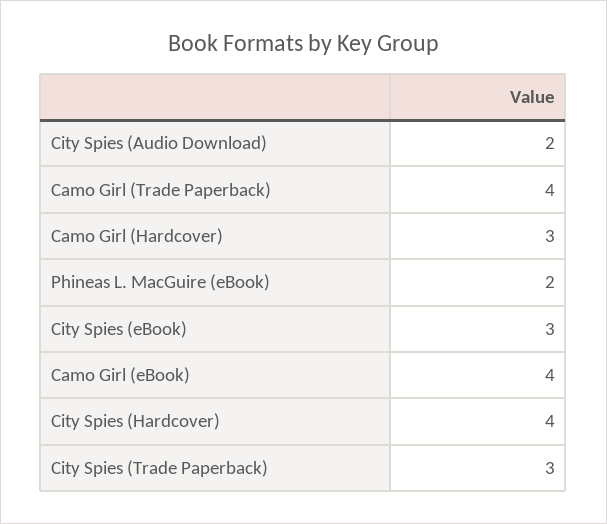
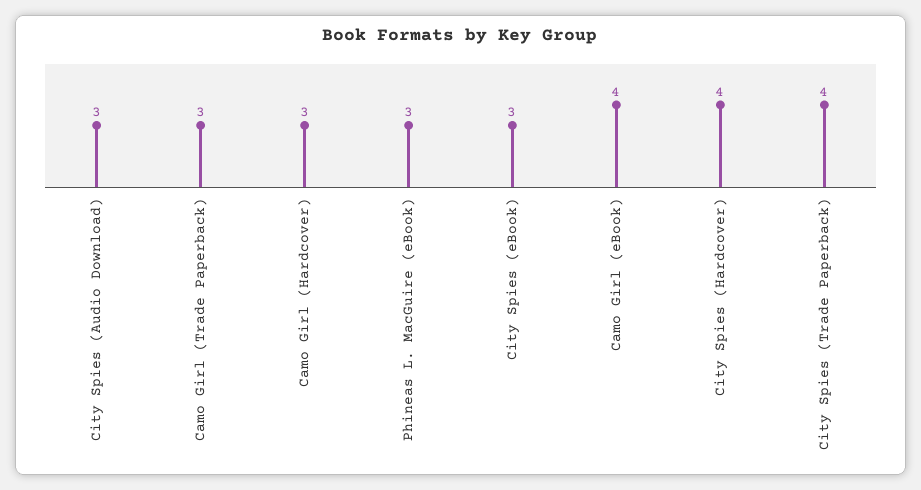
City Spies (Audio Download): 2 -> 3
Camo Girl (Trade Paperback): 4 -> 3
Phineas L. MacGuire (eBook): 2 -> 3
City Spies (Trade Paperback): 3 -> 4

